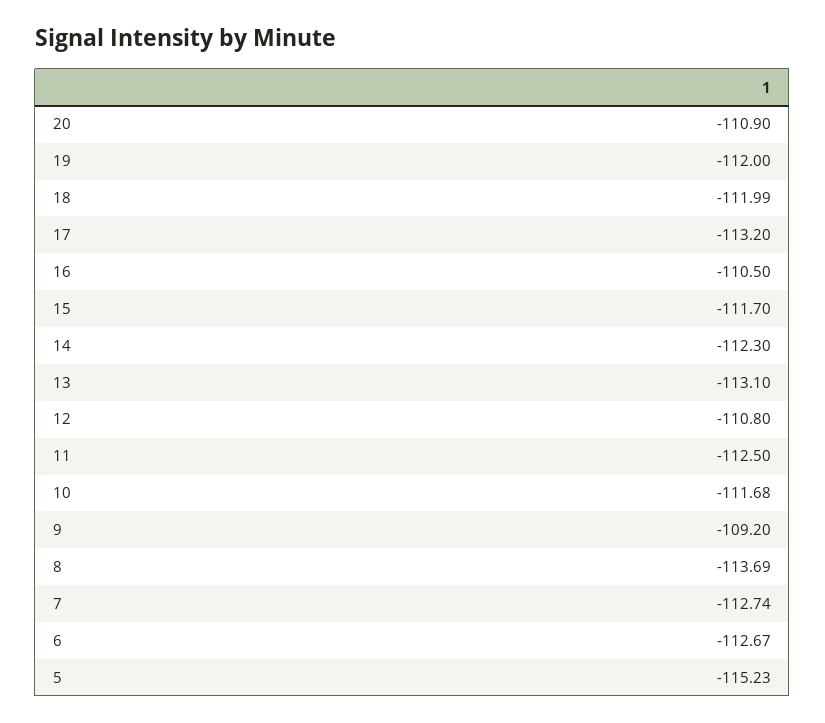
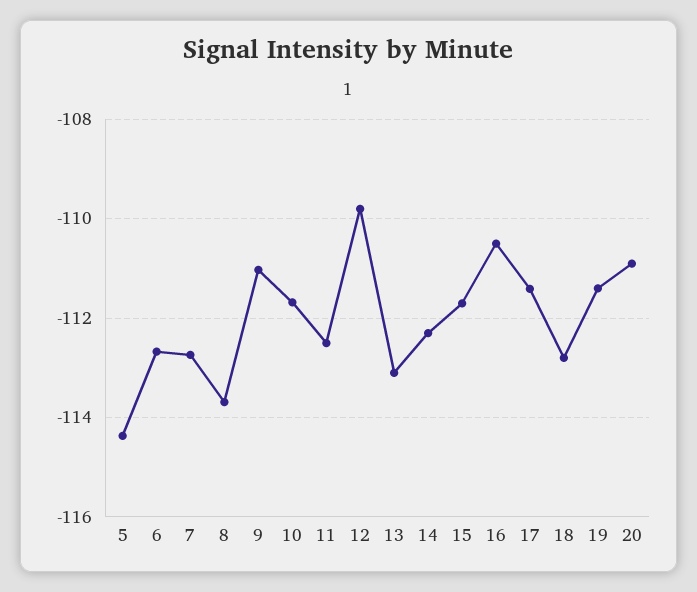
19: -112 -> -111.4
18: -111.99 -> -112.8
17: -113.2 -> -111.4
12: -110.8 -> -109.8
9: -109.2 -> -111
5: -115.23 -> -114.4

